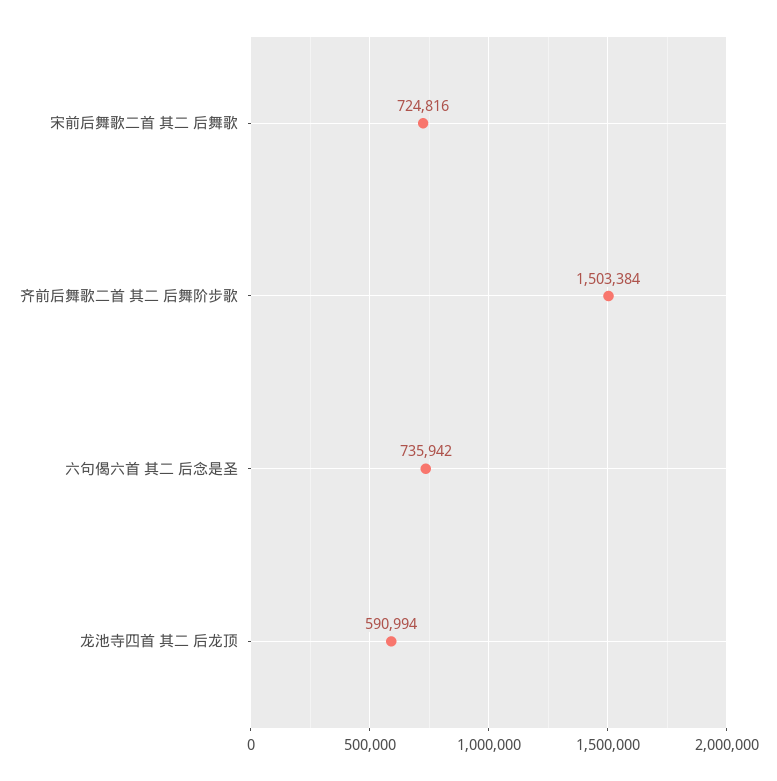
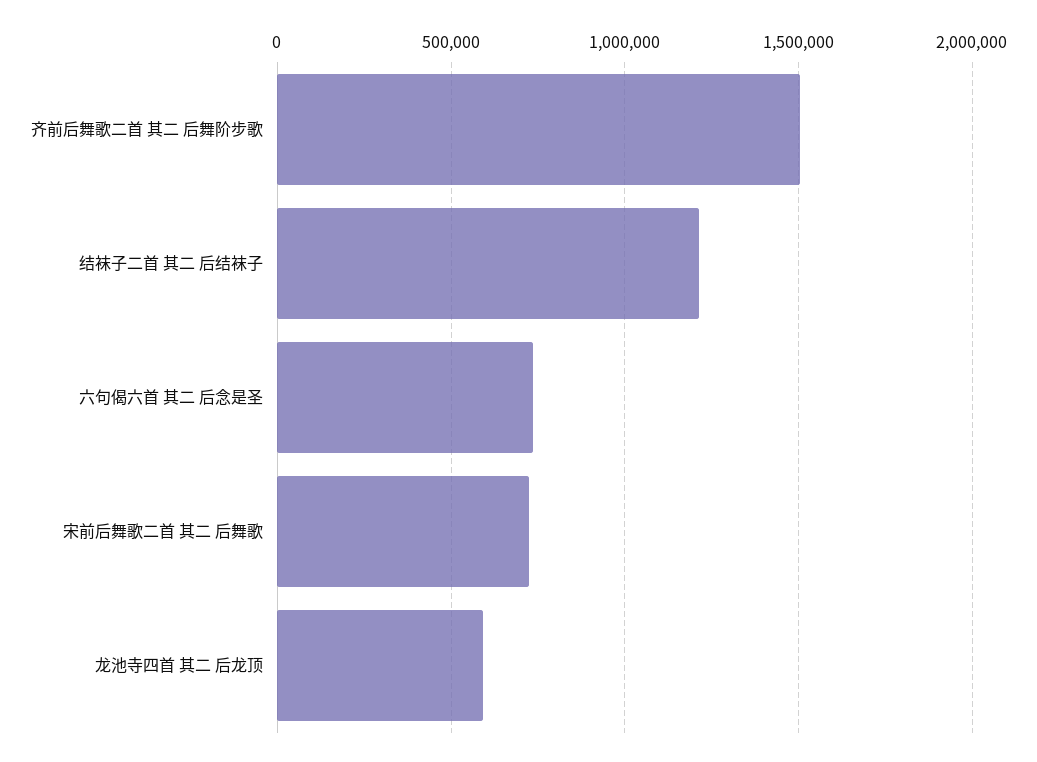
结袜子二首 其二 后结袜子: none -> 1200000

